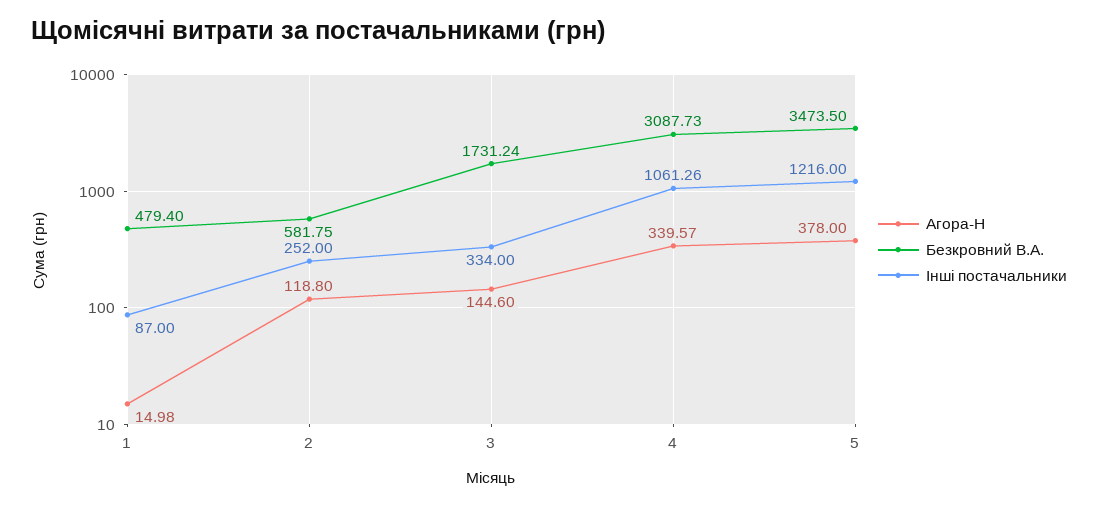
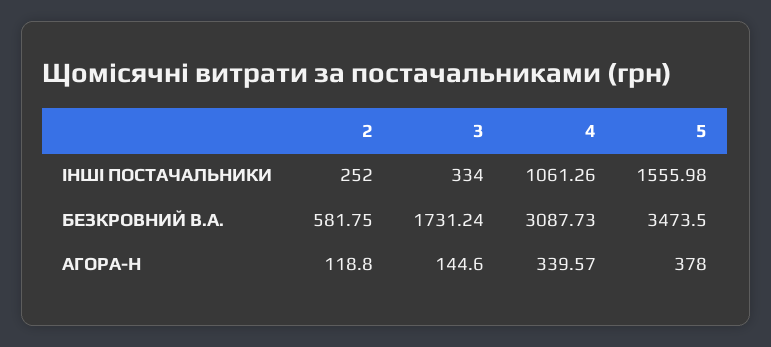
Агора-Н, 1: 14.98 -> none
Безкровний В.А., 1: 479.4 -> none
Інші постачальники, 1: 87 -> none
Інші постачальники, 5: 1216 -> 1555.98

